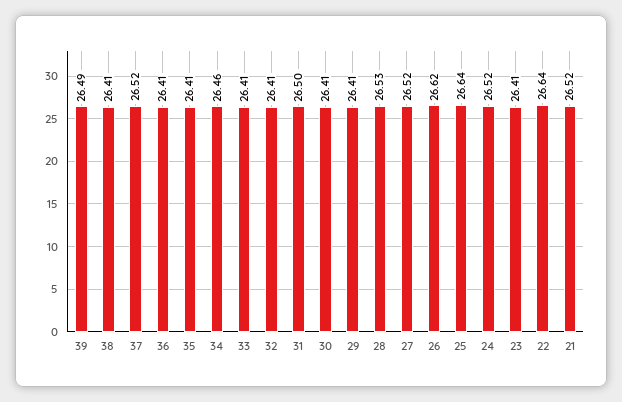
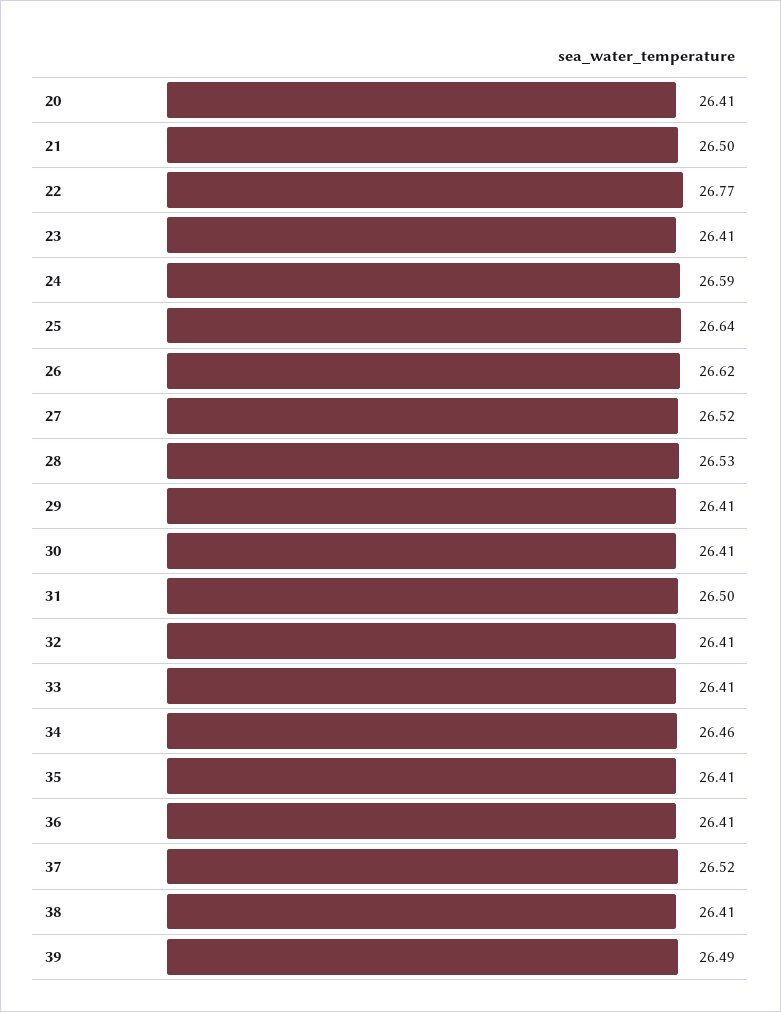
24: 26.52 -> 26.59
22: 26.64 -> 26.77
21: 26.52 -> 26.5
20: none -> 26.41

